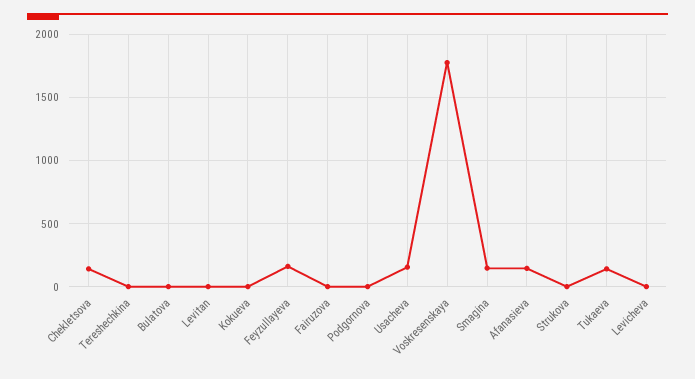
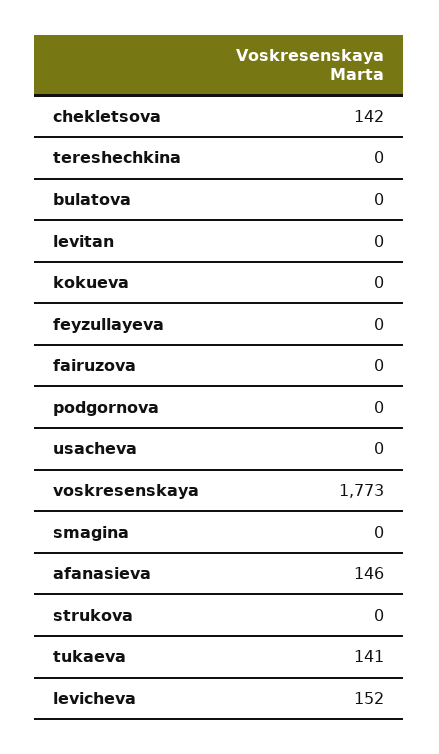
Feyzullayeva: 150 -> 0
Usacheva: 150 -> 0
Smagina: 150 -> 0
Levicheva: 0 -> 152

